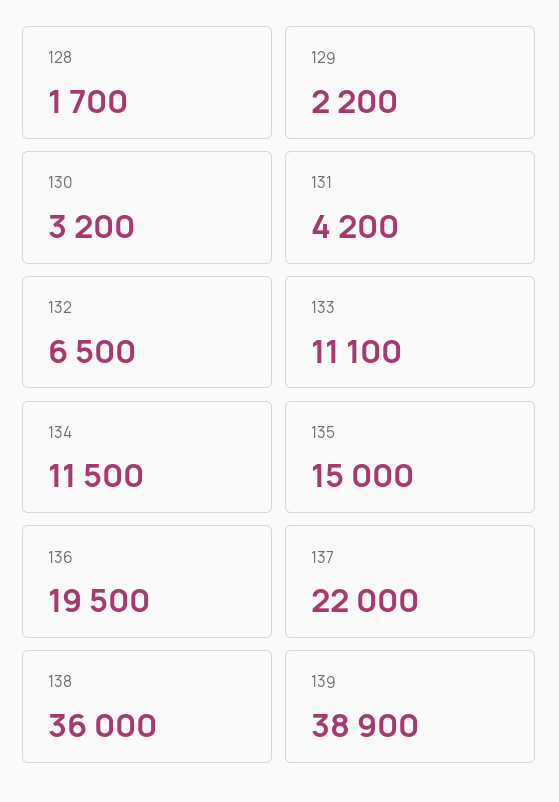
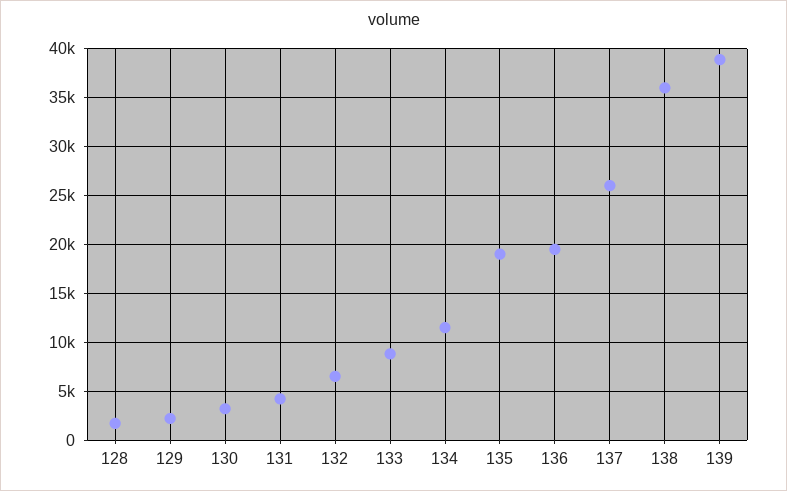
133: 11100 -> 9000
135: 15000 -> 19000
137: 22000 -> 26000

